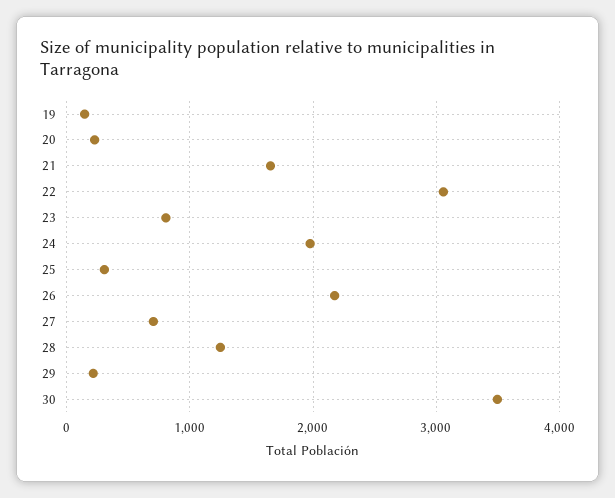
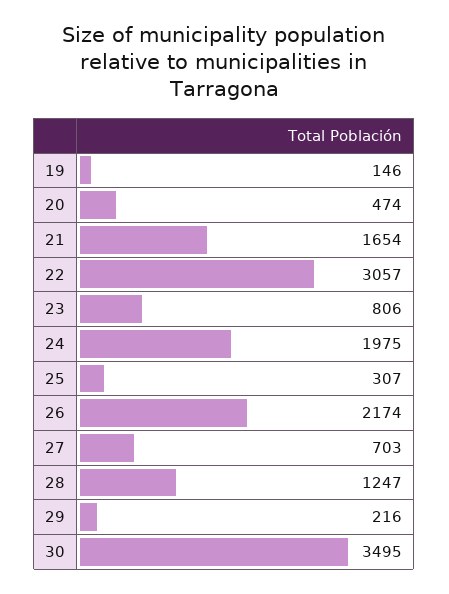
20: 200 -> 474

